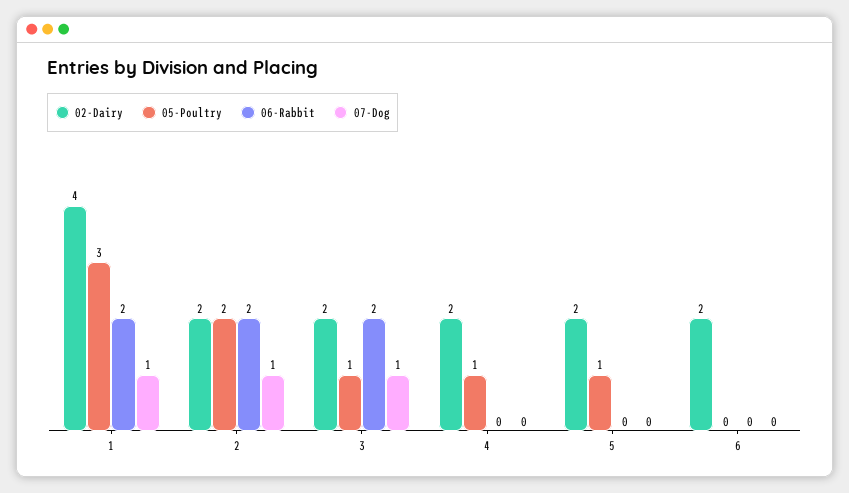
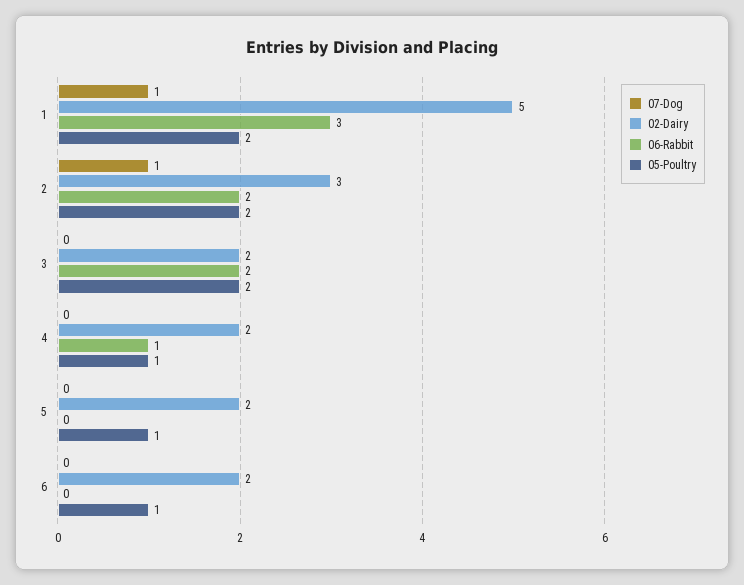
02-Dairy, 1: 4 -> 5
05-Poultry, 1: 3 -> 2
06-Rabbit, 1: 2 -> 3
02-Dairy, 2: 2 -> 3
05-Poultry, 3: 1 -> 2
07-Dog, 3: 1 -> 0
06-Rabbit, 4: 0 -> 1
05-Poultry, 6: 0 -> 1

